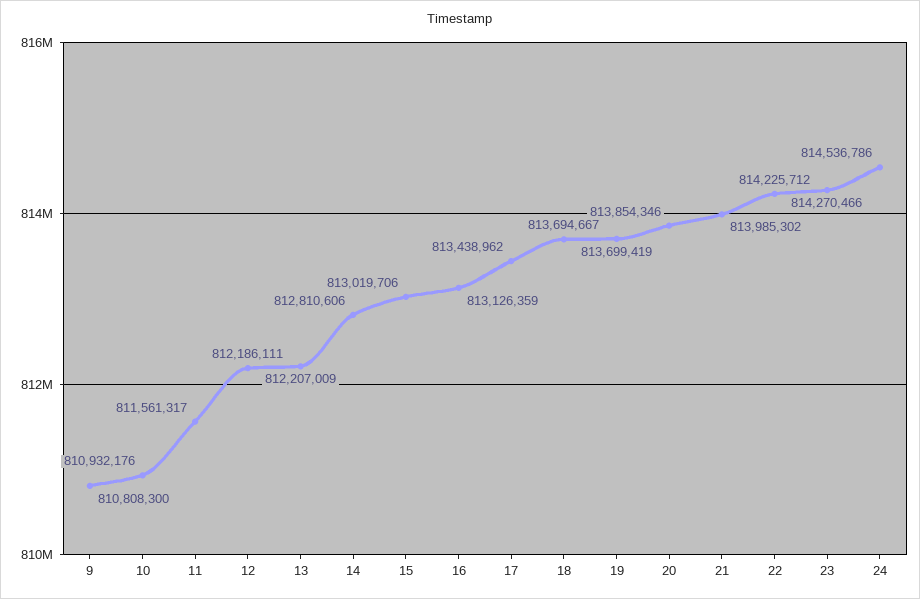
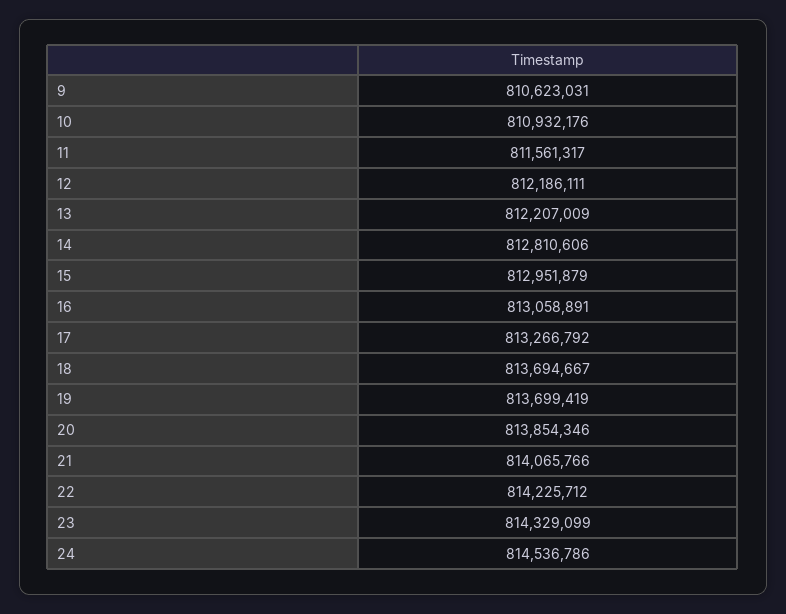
9: 810808300 -> 810623031
15: 813019706 -> 812951879
16: 813126359 -> 813058891
17: 813438962 -> 813266792
21: 813985302 -> 814065766
23: 814270466 -> 814329099

